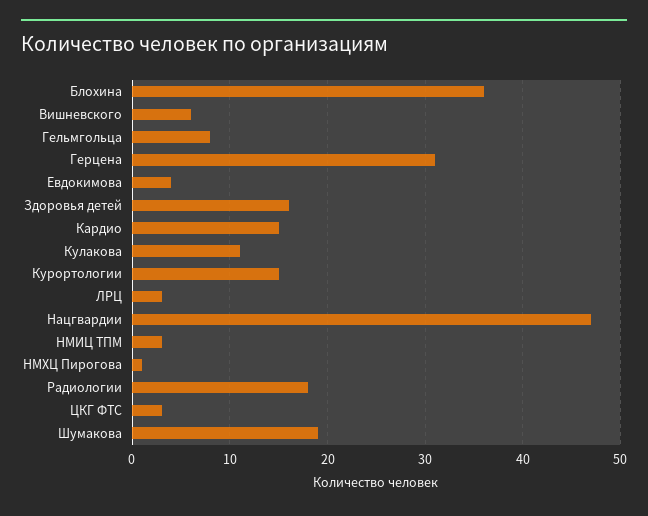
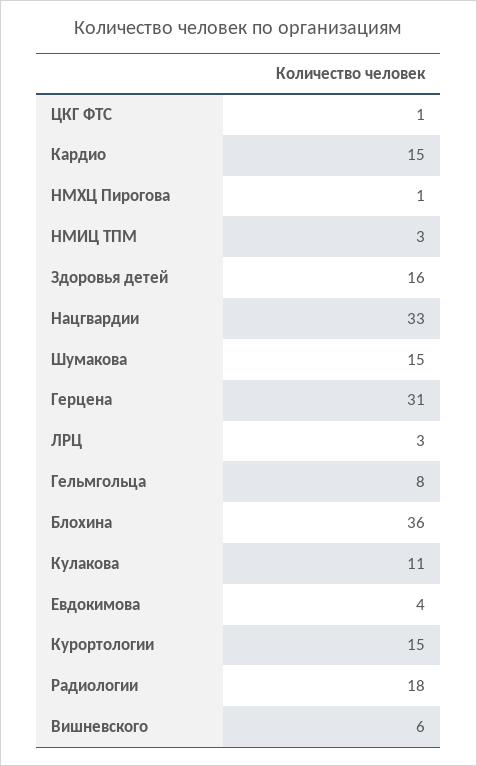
Нацгвардии: 47 -> 33
ЦКГ ФТС: 3 -> 1
Шумакова: 19 -> 15

